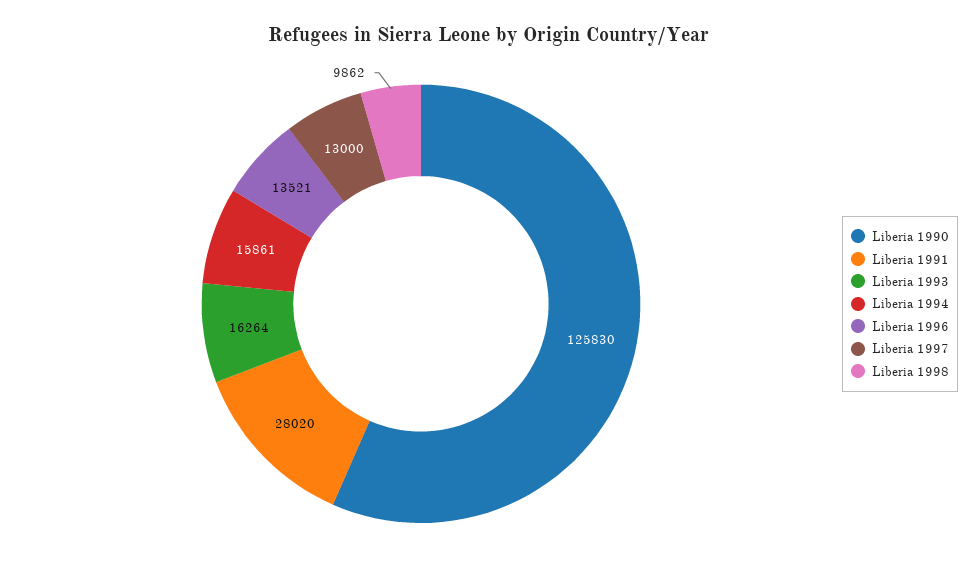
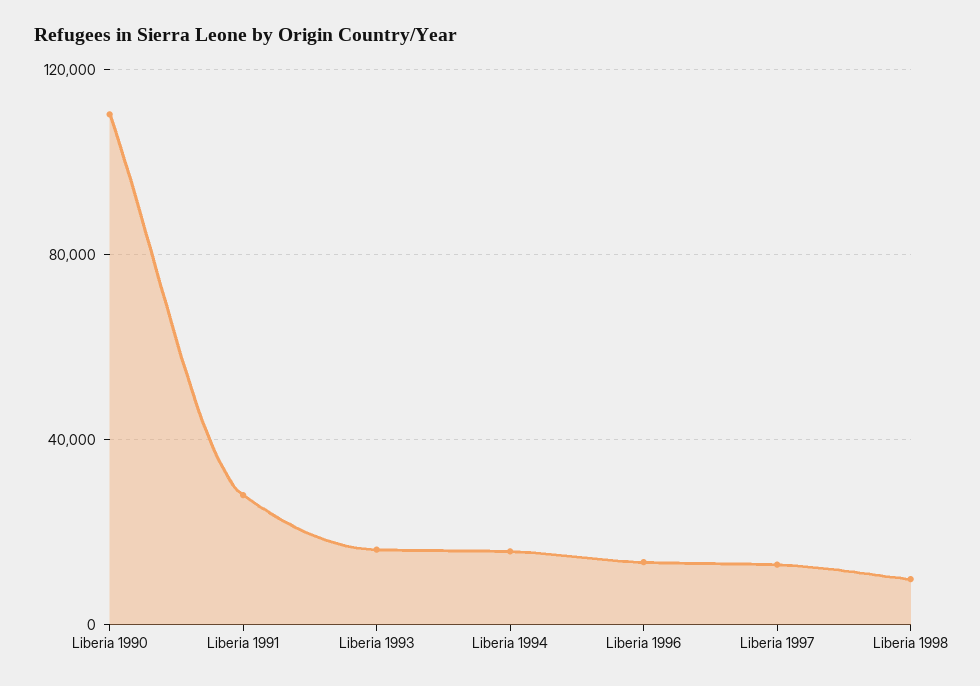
Liberia 1990: 125830 -> 110000

